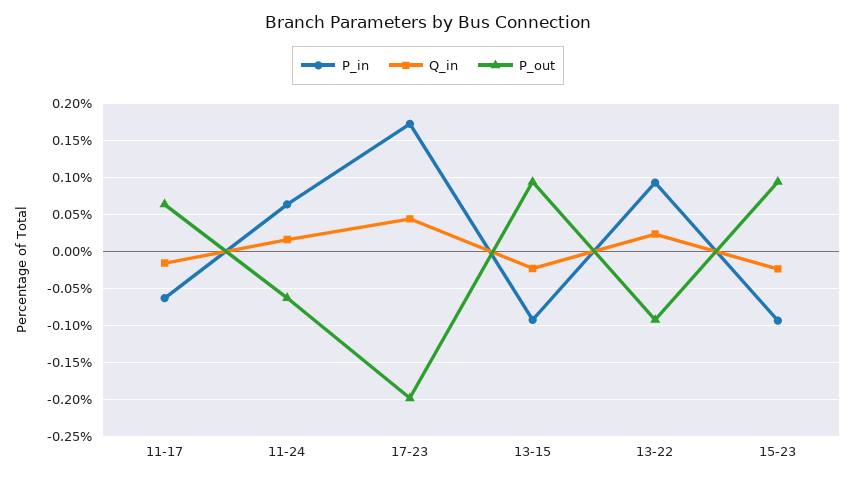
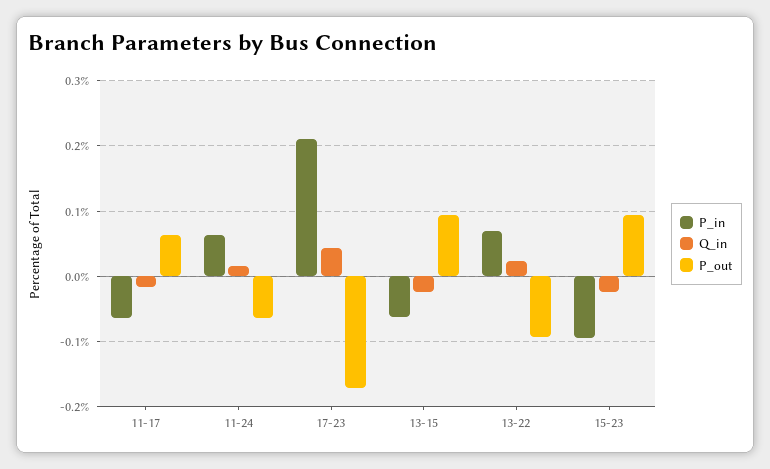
P_in, 17-23: 0.17 -> 0.21
P_out, 17-23: -0.2 -> -0.17
P_in, 13-15: -0.09 -> -0.06
P_in, 13-22: 0.09 -> 0.07

